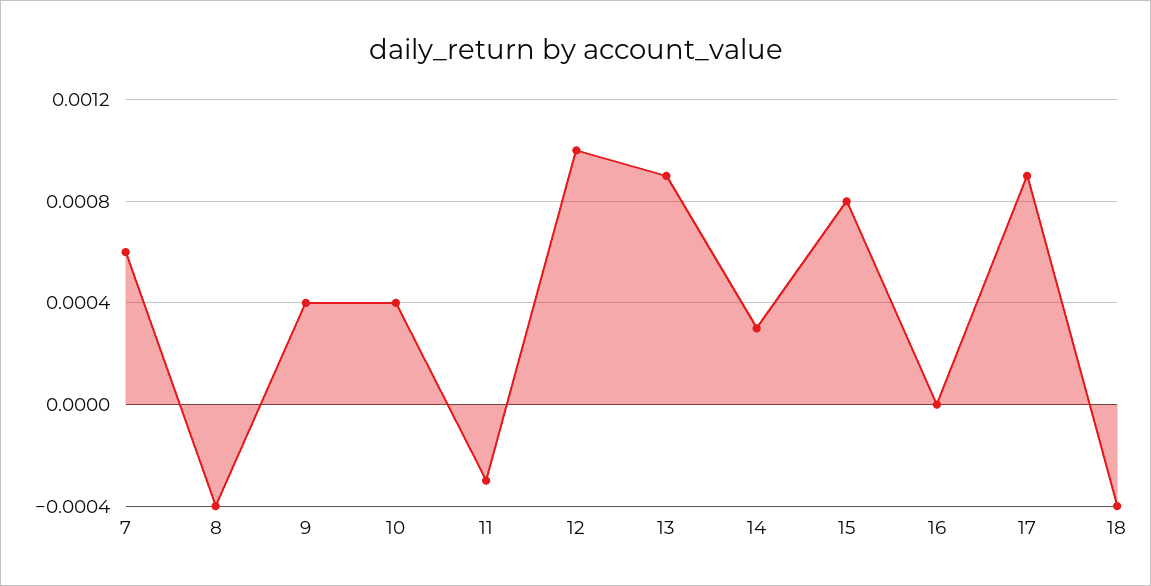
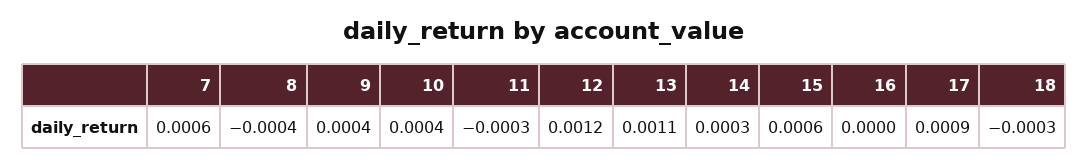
12: 0.001 -> 0.0012
13: 0.0009 -> 0.0011
15: 0.0008 -> 0.0006
18: -0.0004 -> -0.0003

